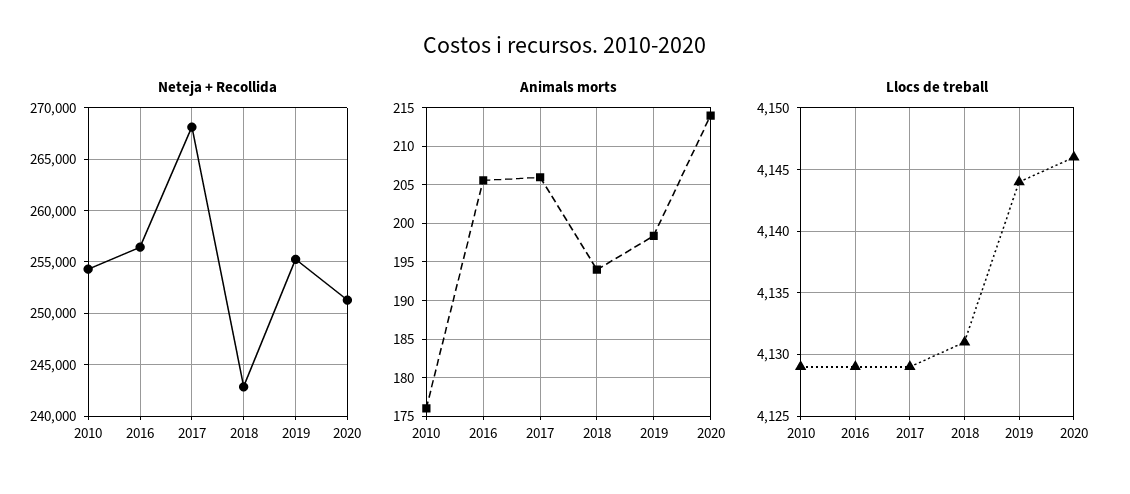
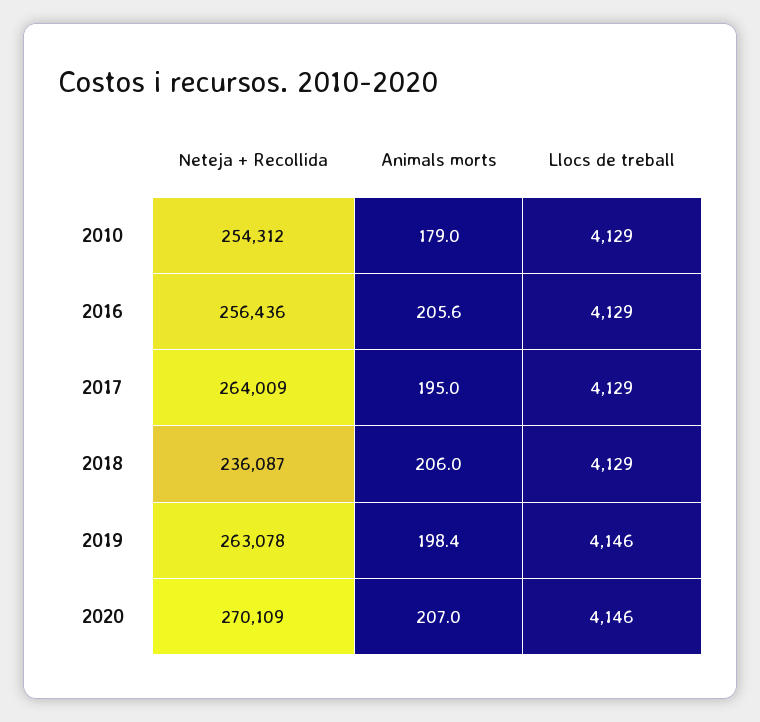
Neteja + Recollida, 2017: 268000 -> 264009
Neteja + Recollida, 2018: 243000 -> 236087
Neteja + Recollida, 2019: 255000 -> 263078
Neteja + Recollida, 2020: 251000 -> 270109
Animals morts, 2010: 176 -> 179
Animals morts, 2017: 206 -> 195
Animals morts, 2018: 194 -> 206
Animals morts, 2020: 214 -> 207
Llocs de treball, 2018: 4131 -> 4129
Llocs de treball, 2019: 4144 -> 4146

